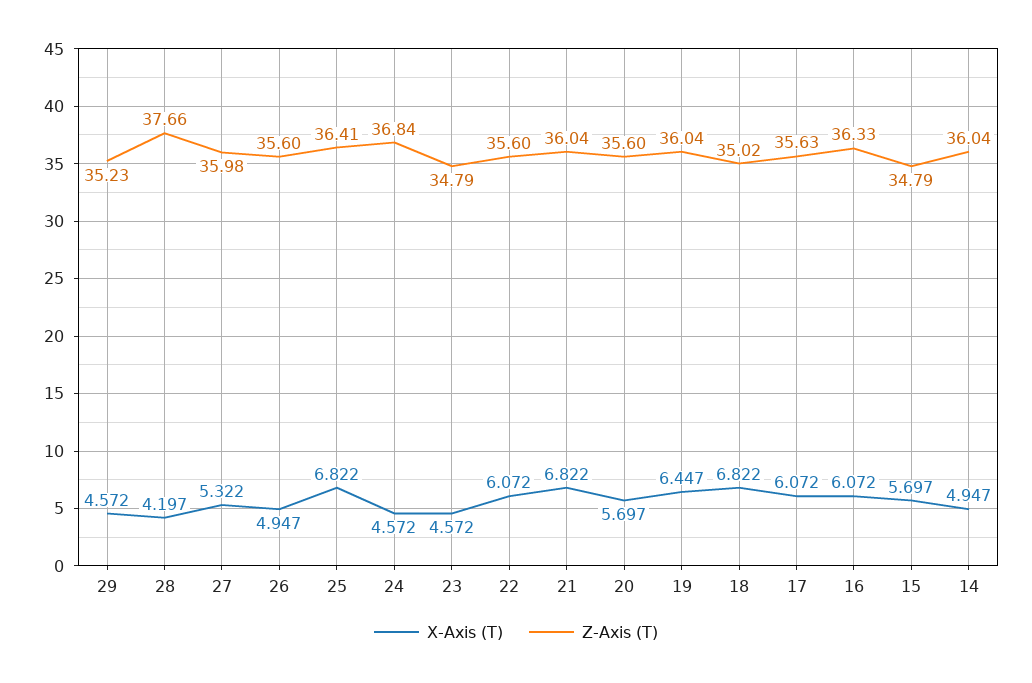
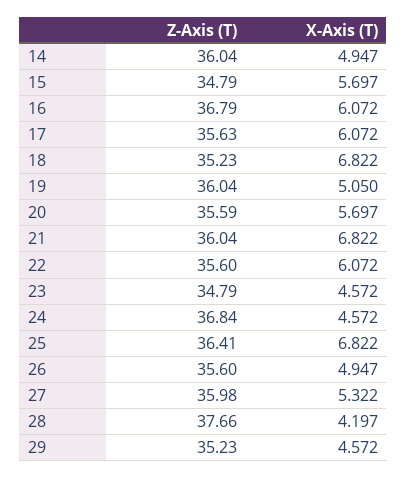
Z-Axis (T), 20: 35.6 -> 35.59
X-Axis (T), 19: 6.447 -> 5.05
Z-Axis (T), 18: 35.02 -> 35.23
Z-Axis (T), 16: 36.33 -> 36.79

